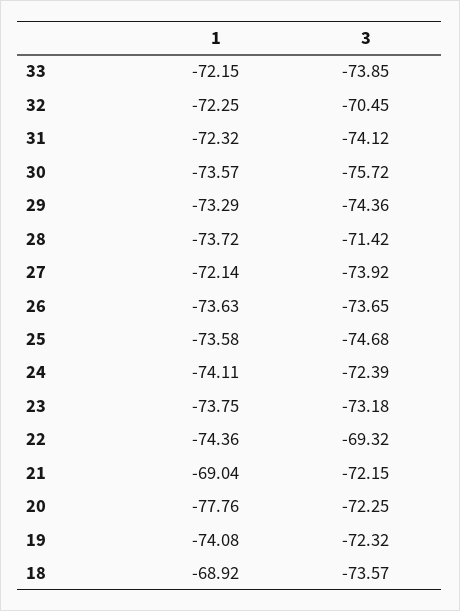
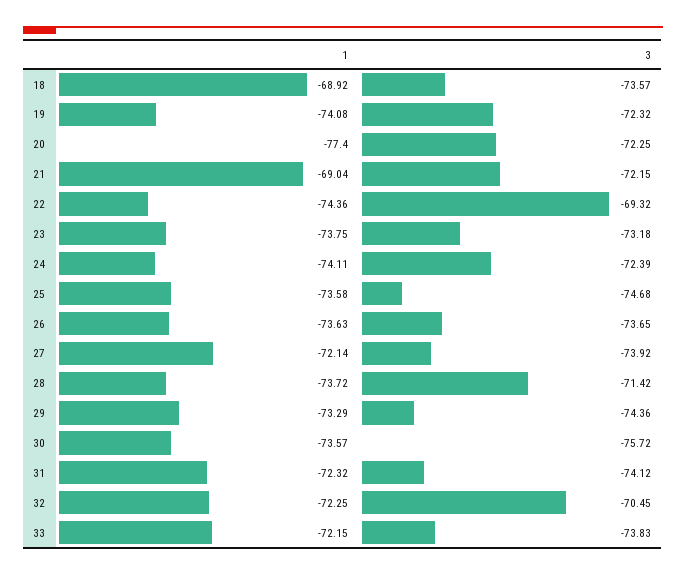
3, 33: -73.85 -> -73.83
1, 20: -77.76 -> -77.4

